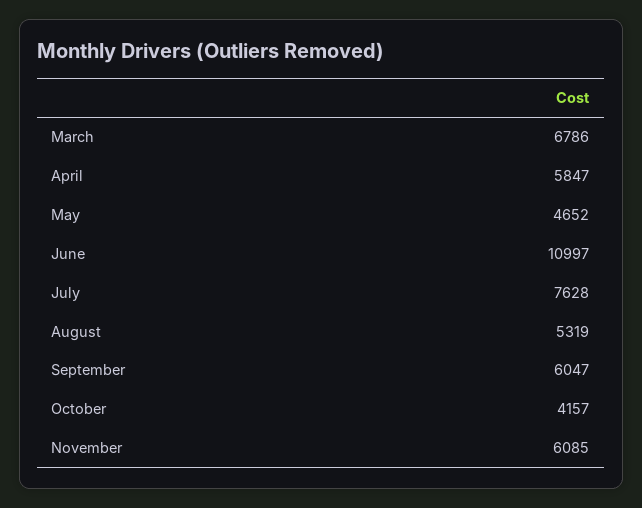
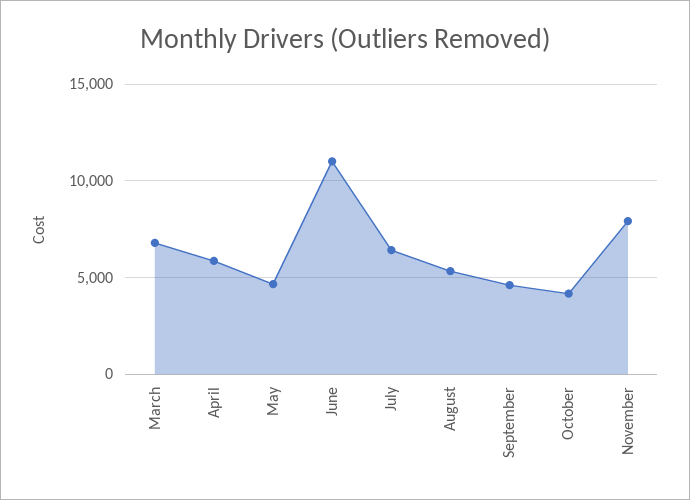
July: 7628 -> 6500
September: 6047 -> 4500
November: 6085 -> 8000

